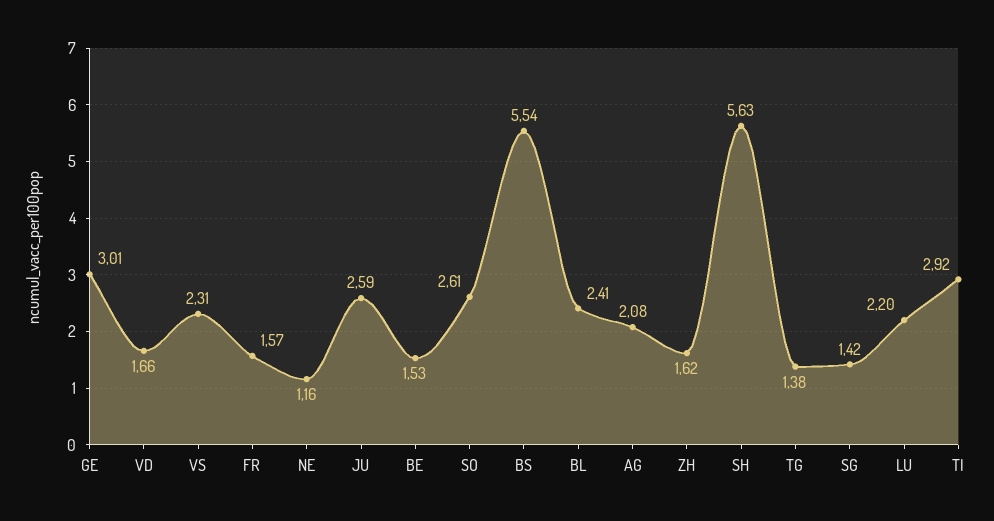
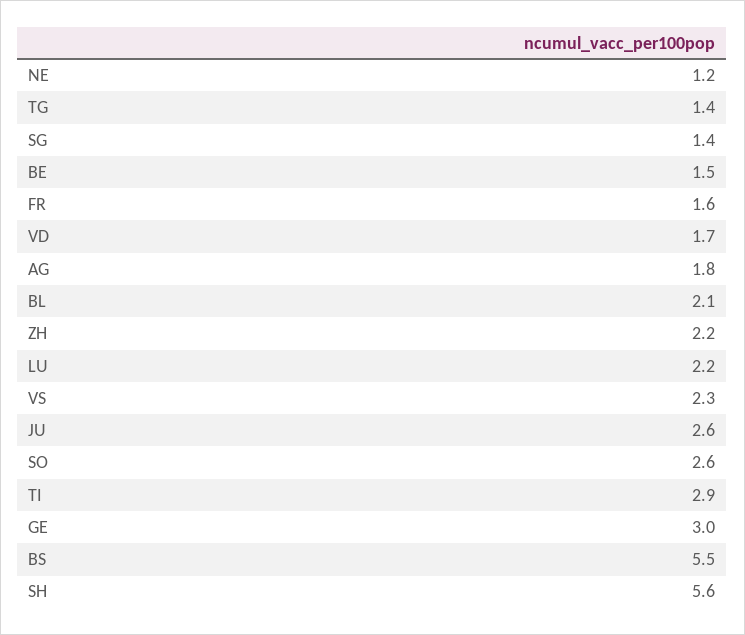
BL: 2.41 -> 2.1
AG: 2.08 -> 1.8
ZH: 1.62 -> 2.2

